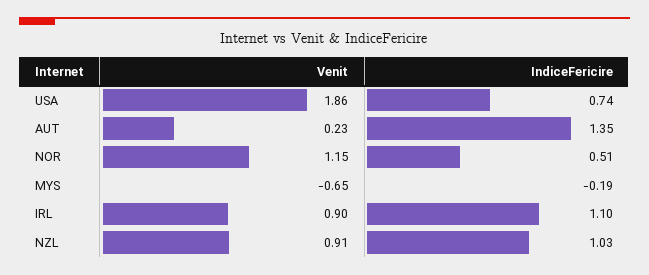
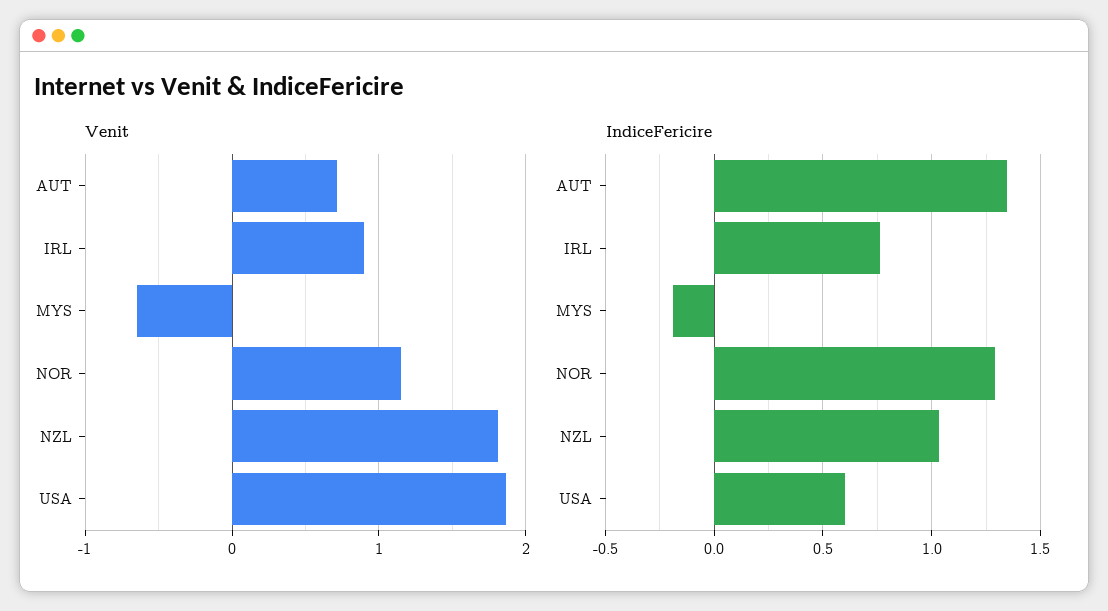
IndiceFericire, USA: 0.74 -> 0.6
Venit, AUT: 0.23 -> 0.7
IndiceFericire, NOR: 0.51 -> 1.3
IndiceFericire, IRL: 1.1 -> 0.75
Venit, NZL: 0.91 -> 1.8

